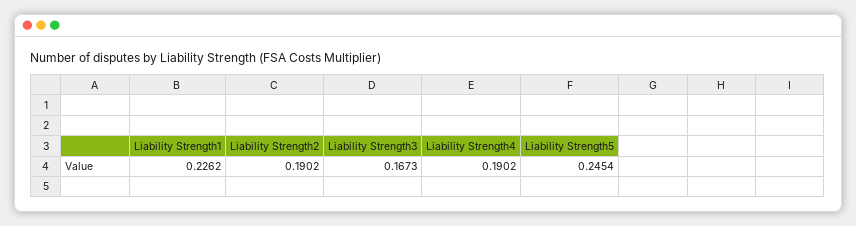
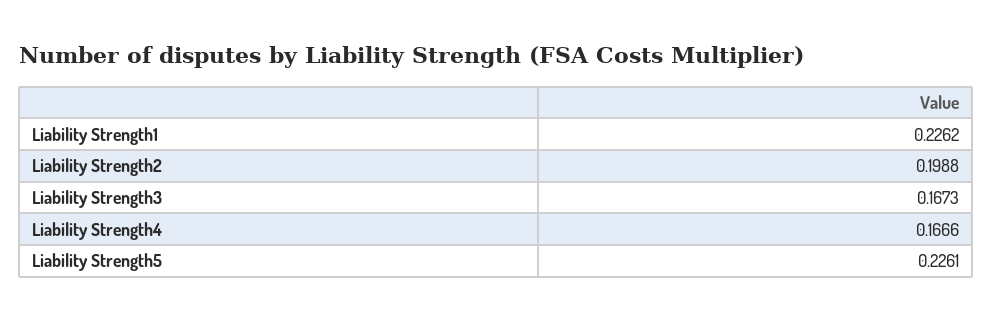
Liability Strength2: 0.1902 -> 0.1988
Liability Strength4: 0.1902 -> 0.1666
Liability Strength5: 0.2454 -> 0.2261

